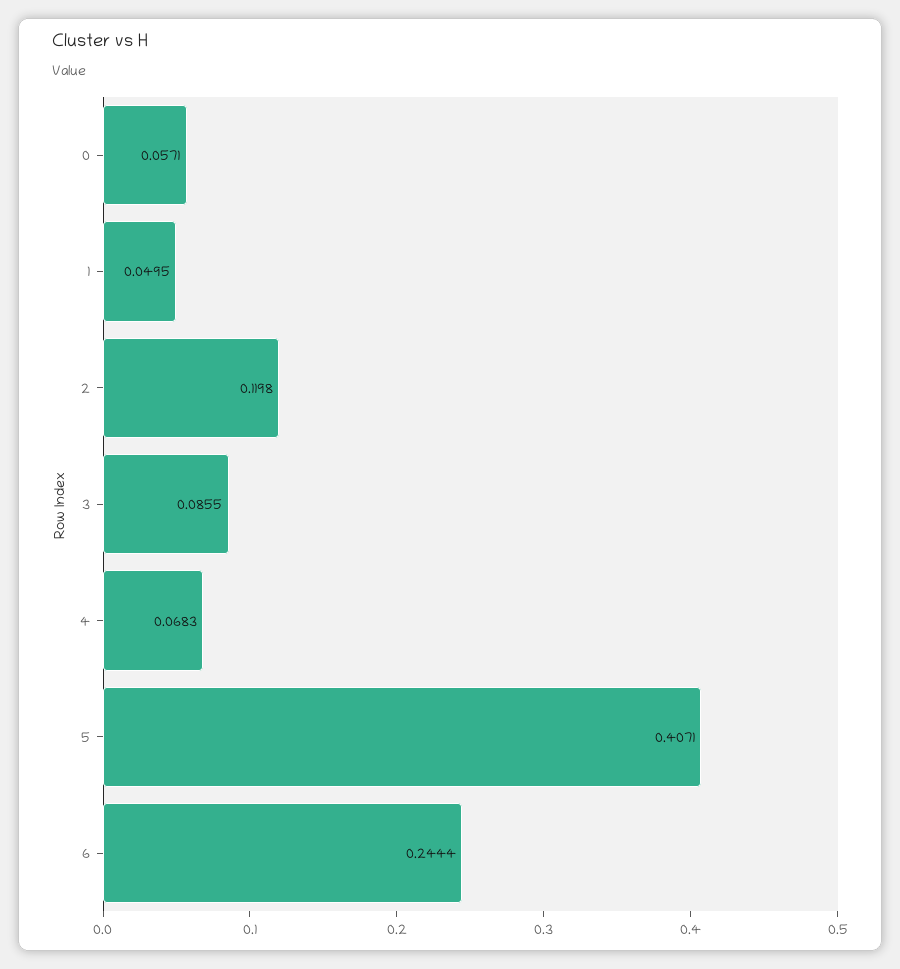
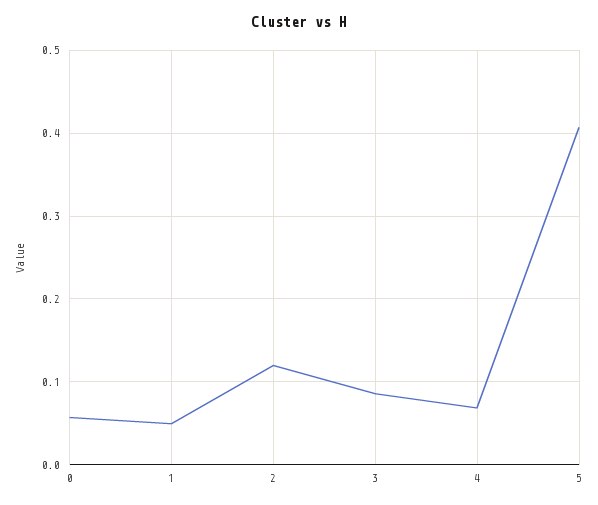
6: 0.2444 -> none

